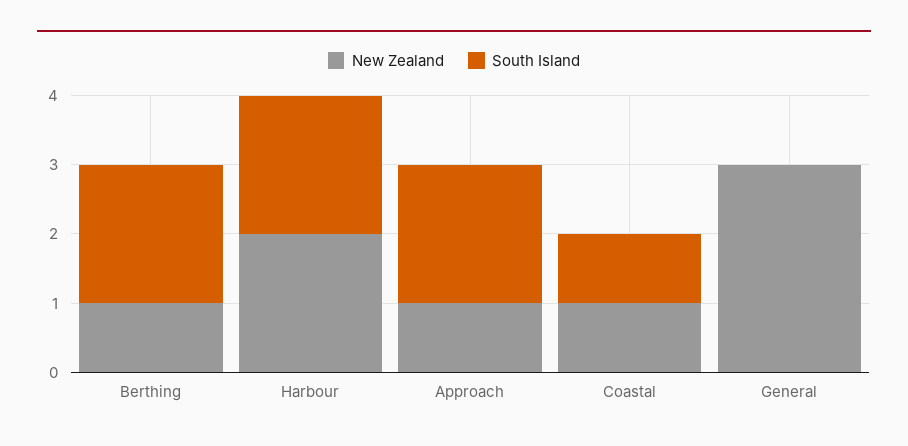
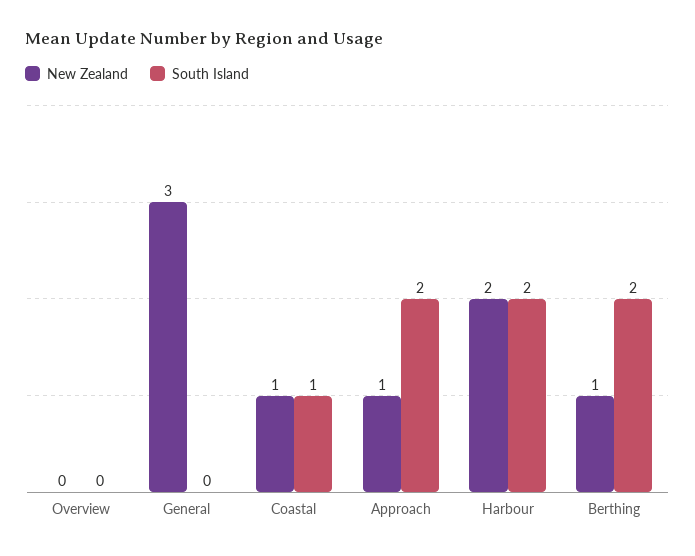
New Zealand, Overview: none -> 0
South Island, Overview: none -> 0

